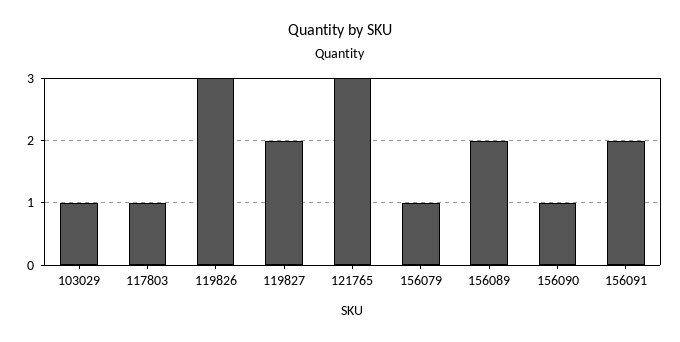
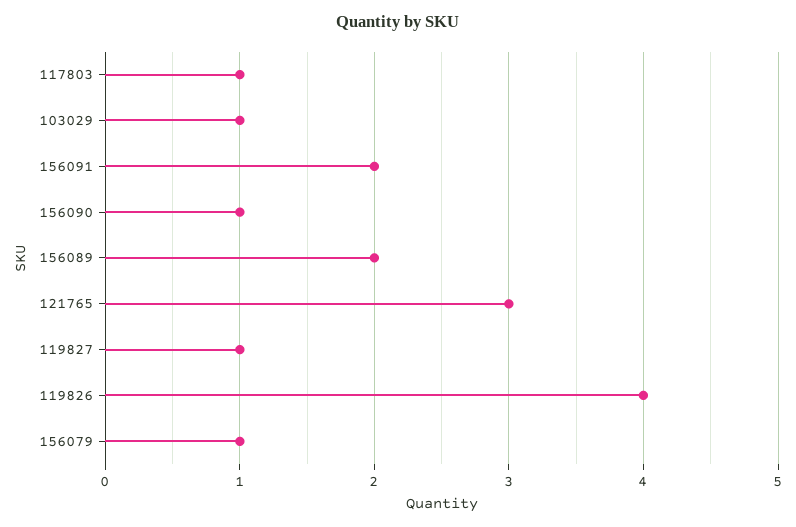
119826: 3 -> 4
119827: 2 -> 1

